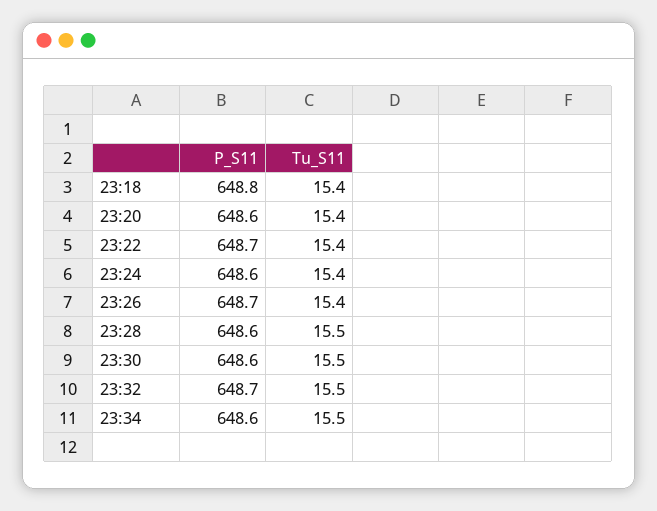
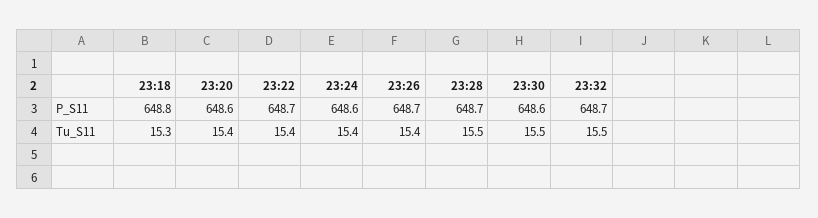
Tu_S11, 23:18: 15.4 -> 15.3
P_S11, 23:28: 648.6 -> 648.7
P_S11, 23:34: 648.6 -> none
Tu_S11, 23:34: 15.5 -> none

